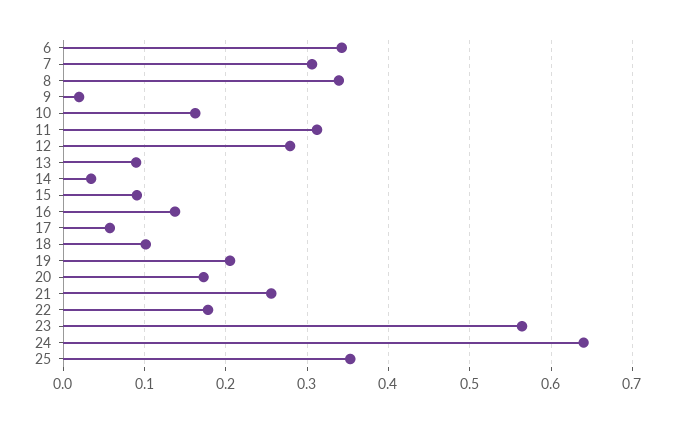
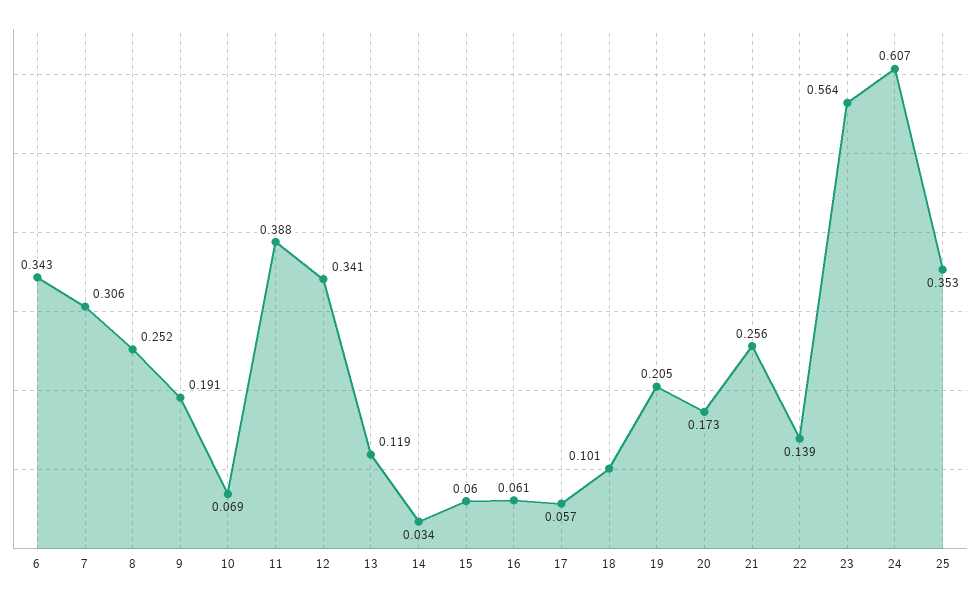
8: 0.34 -> 0.252
9: 0.02 -> 0.191
10: 0.16 -> 0.069
11: 0.31 -> 0.388
12: 0.28 -> 0.341
13: 0.09 -> 0.119
15: 0.09 -> 0.06
16: 0.14 -> 0.061
22: 0.18 -> 0.139
24: 0.64 -> 0.607

